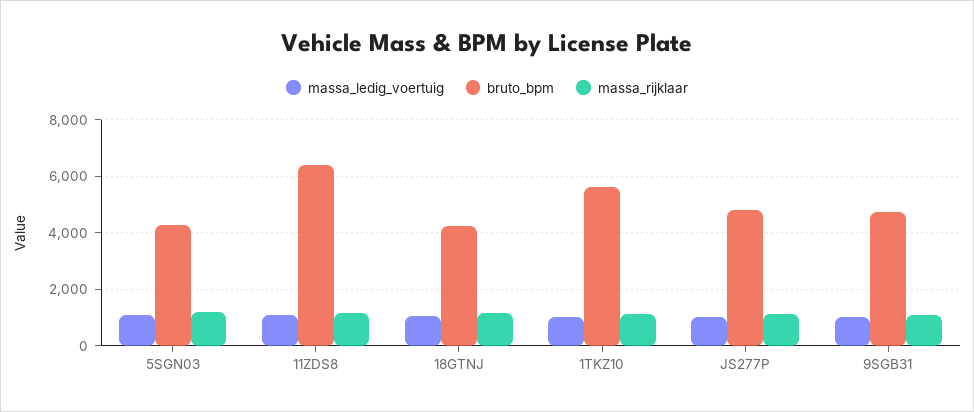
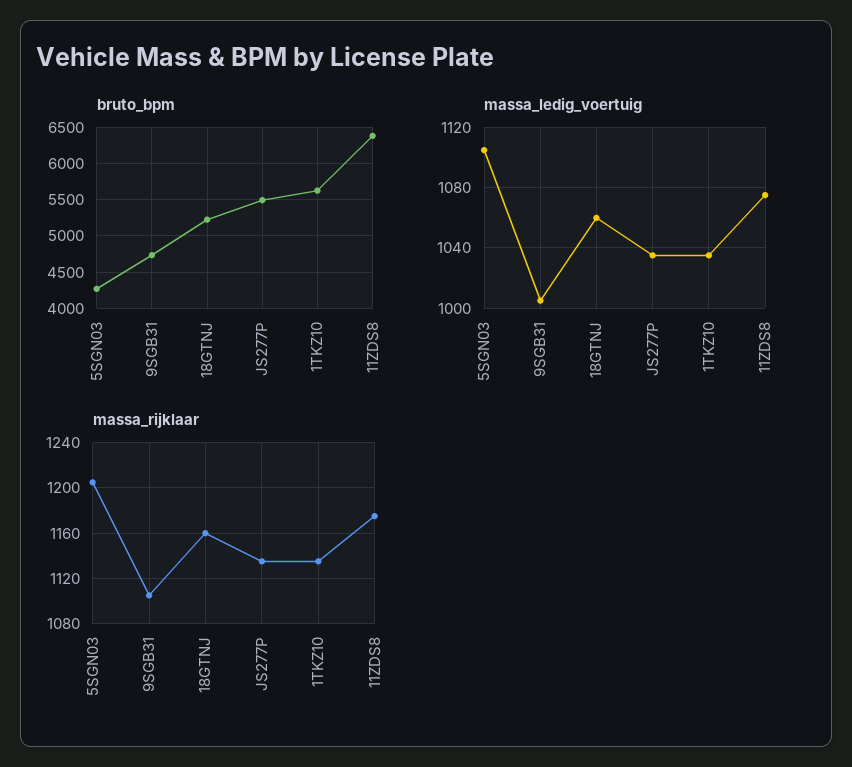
bruto_bpm, 18GTNJ: 4250 -> 5200
bruto_bpm, JS277P: 4750 -> 5500

